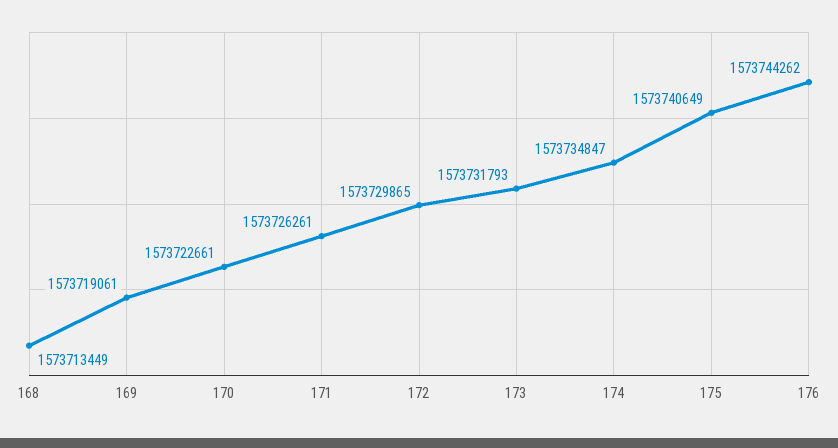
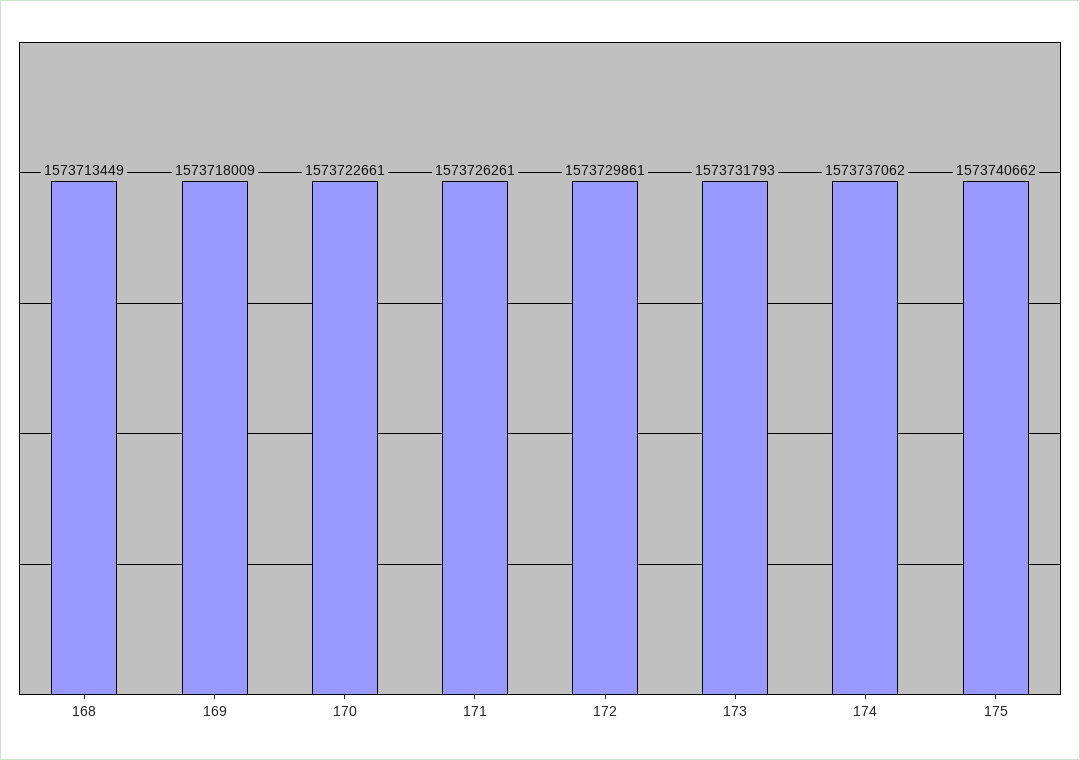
169: 1573719061 -> 1573718009
172: 1573729865 -> 1573729861
174: 1573734847 -> 1573737062
175: 1573740649 -> 1573740662
176: 1573744262 -> none

